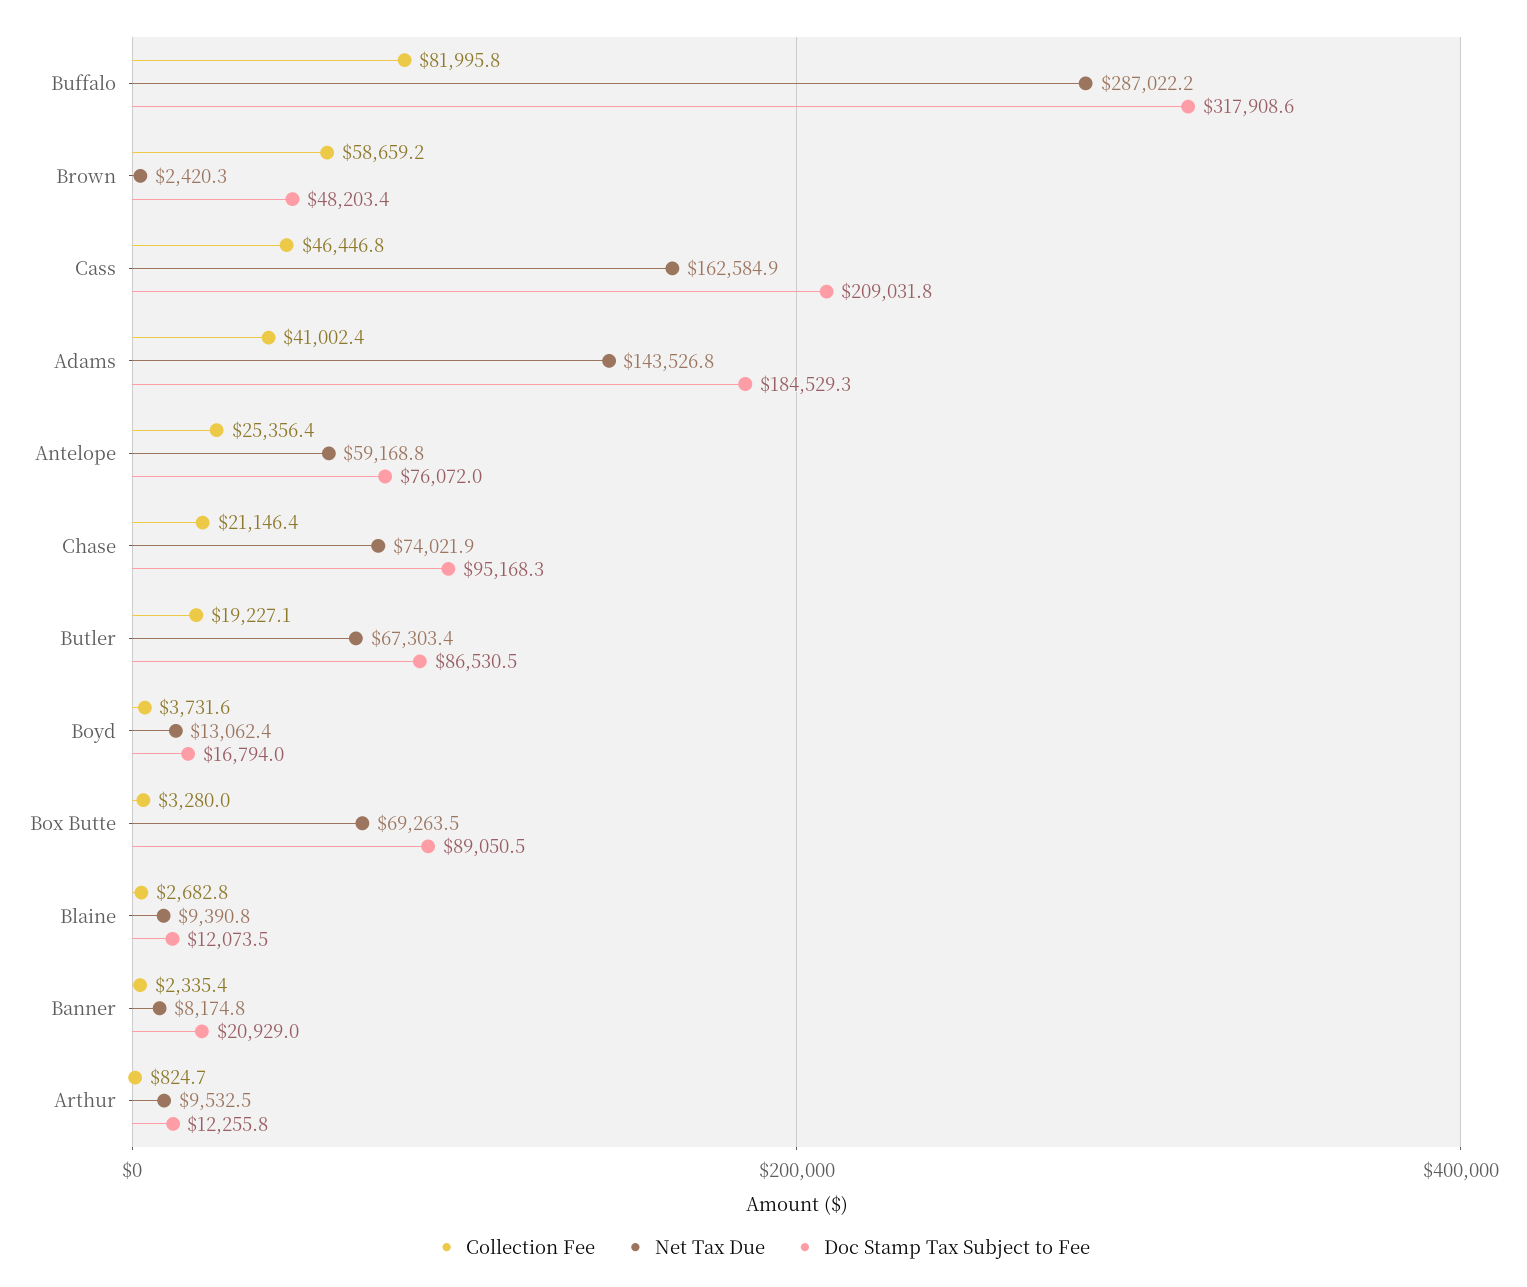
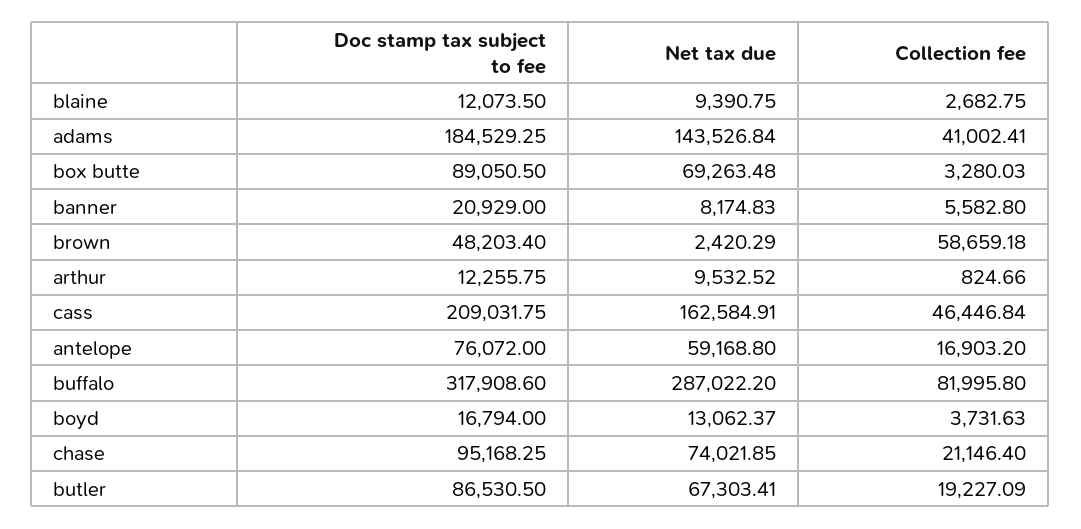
Collection Fee, Antelope: 25356.4 -> 16903.2
Collection Fee, Banner: 2335.4 -> 5582.8

